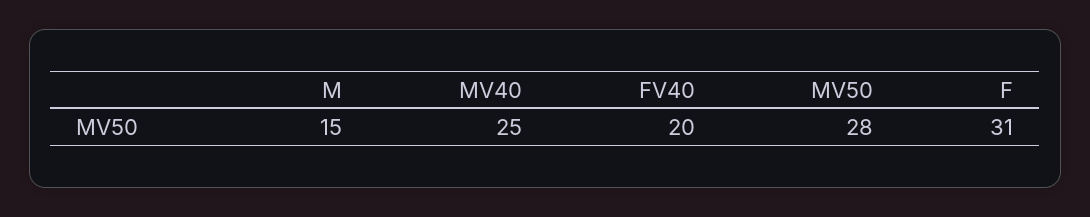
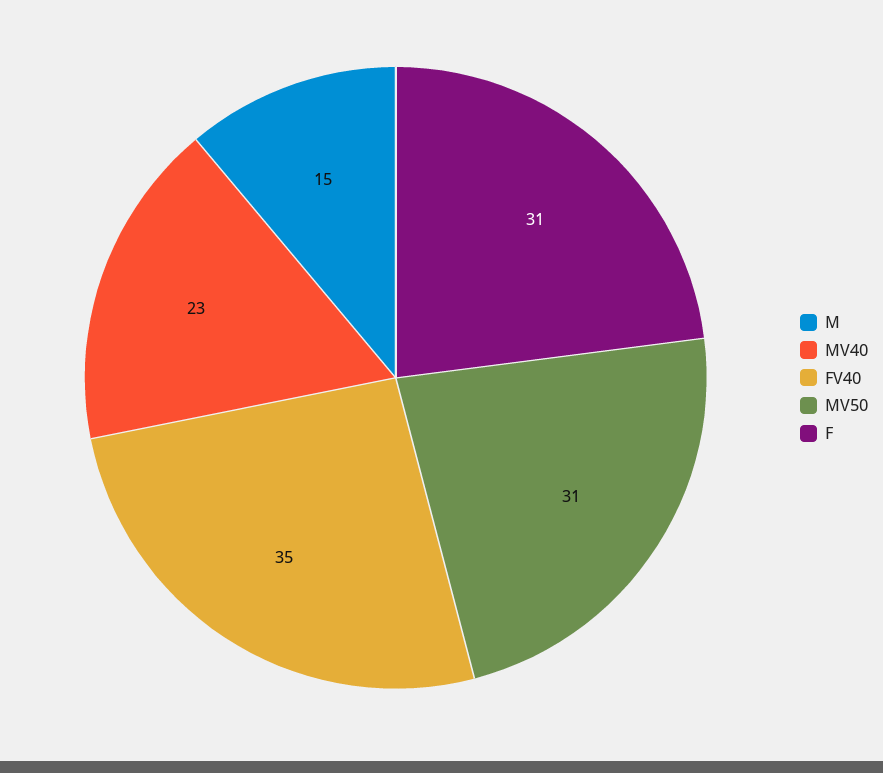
MV40: 25 -> 23
FV40: 20 -> 35
MV50: 28 -> 31

